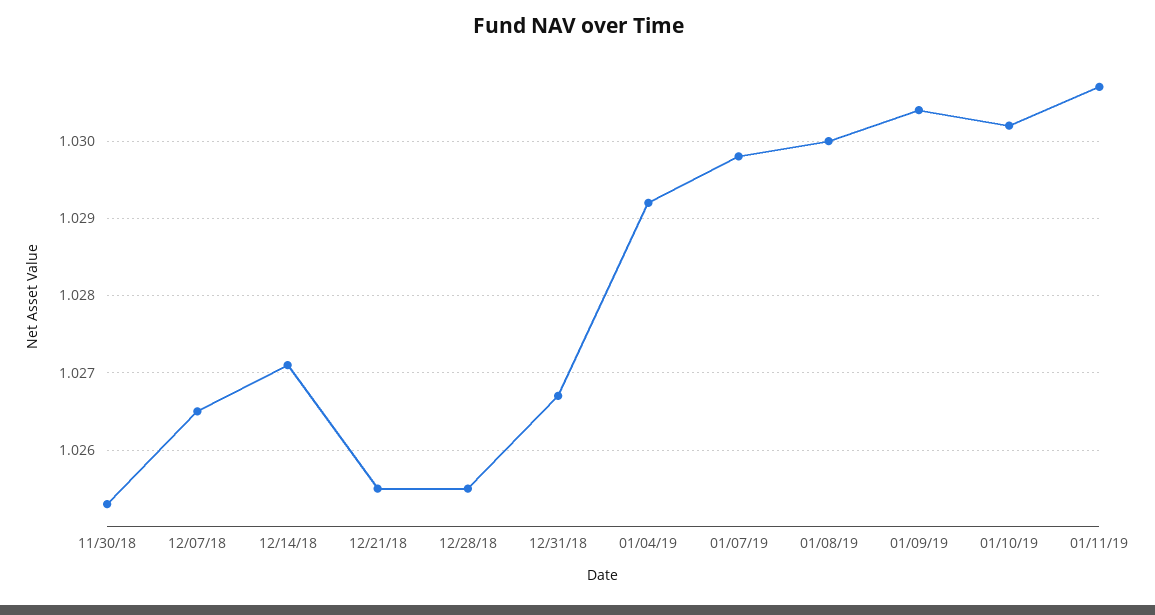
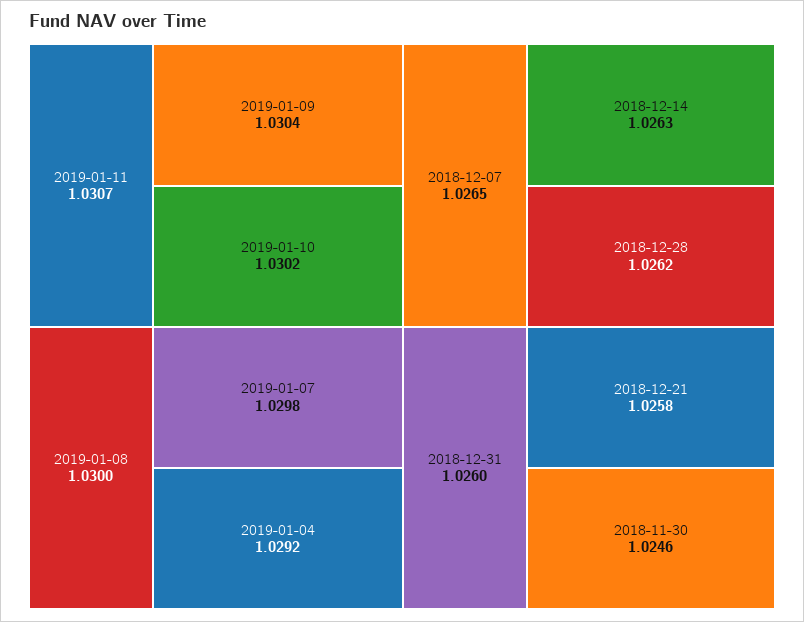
11/30/18: 1.0253 -> 1.0246
12/14/18: 1.0271 -> 1.0263
12/21/18: 1.0255 -> 1.0258
12/28/18: 1.0255 -> 1.0262
12/31/18: 1.0267 -> 1.026

